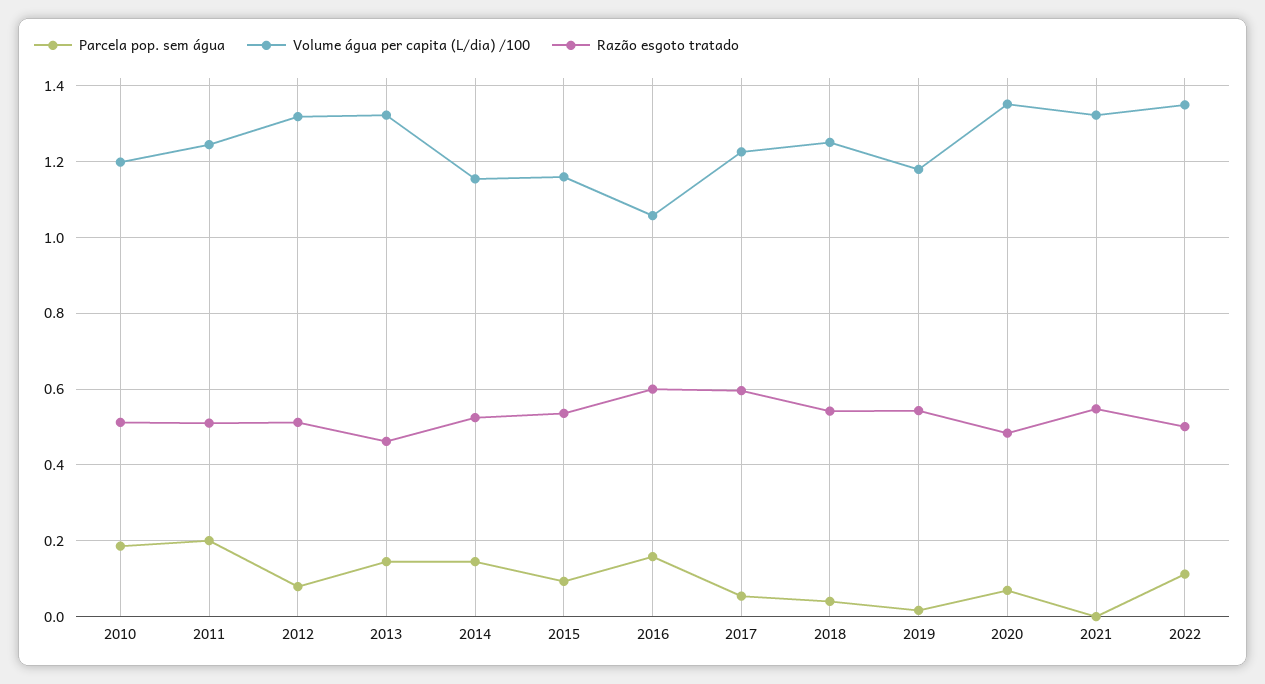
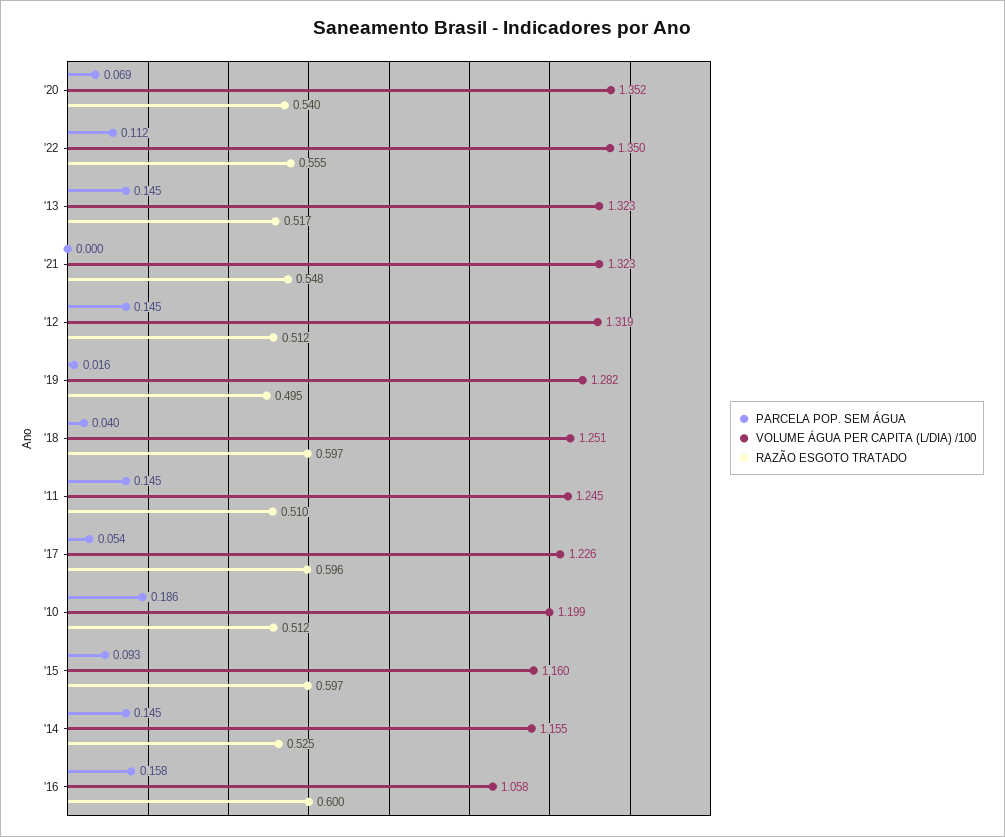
Parcela pop. sem água, 2011: 0.2 -> 0.145
Parcela pop. sem água, 2012: 0.08 -> 0.145
Razão esgoto tratado, 2013: 0.46 -> 0.517
Razão esgoto tratado, 2015: 0.54 -> 0.597
Razão esgoto tratado, 2018: 0.54 -> 0.597
Volume água per capita (L/dia) /100, 2019: 1.18 -> 1.282
Razão esgoto tratado, 2019: 0.54 -> 0.495
Razão esgoto tratado, 2020: 0.48 -> 0.54
Razão esgoto tratado, 2022: 0.5 -> 0.555

